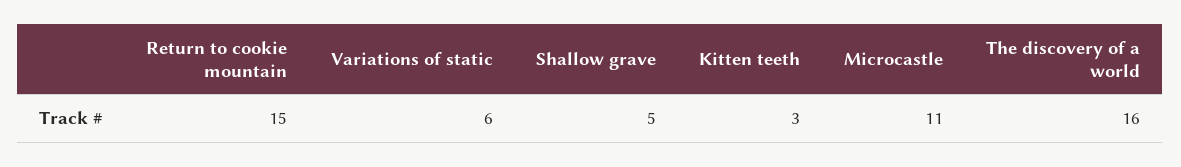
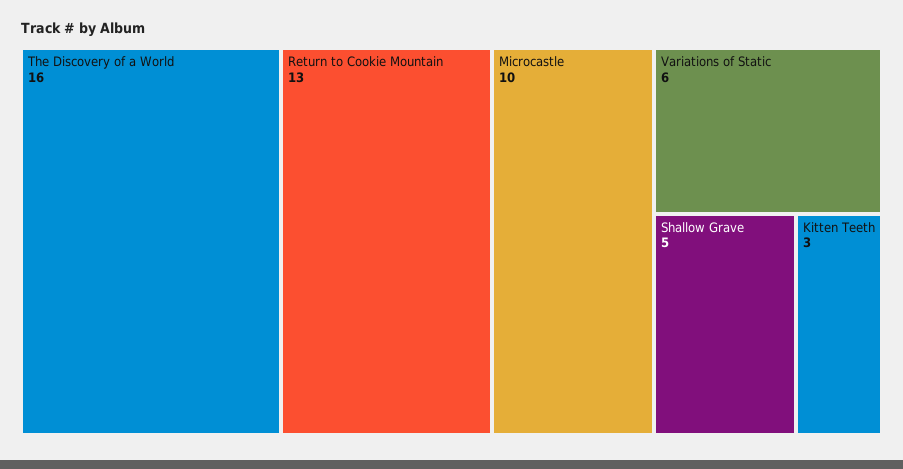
Return to cookie mountain: 15 -> 13
Microcastle: 11 -> 10

